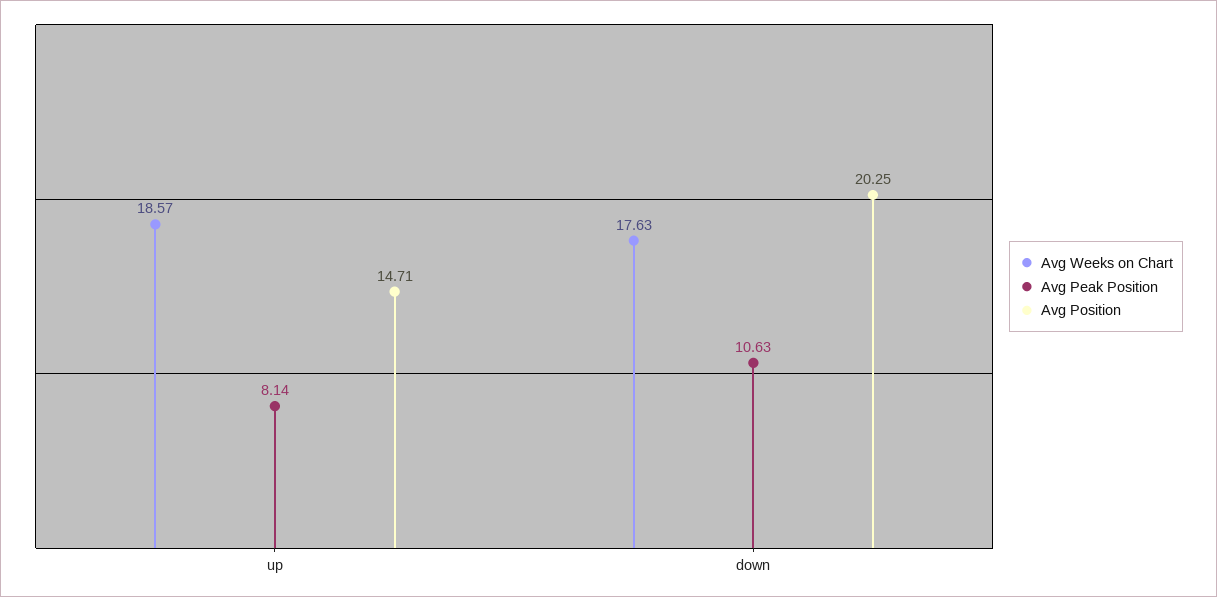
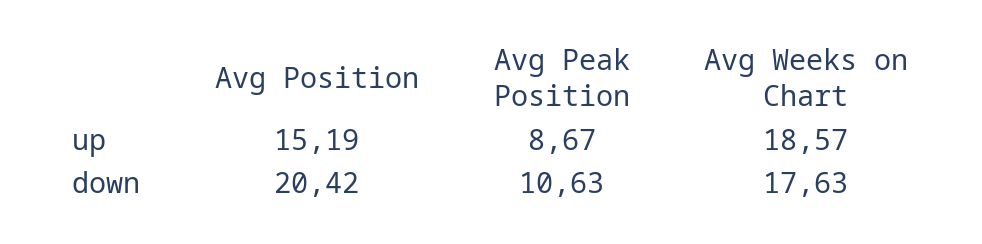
Avg Peak Position, up: 8.14 -> 8.67
Avg Position, up: 14.71 -> 15.19
Avg Position, down: 20.25 -> 20.42

